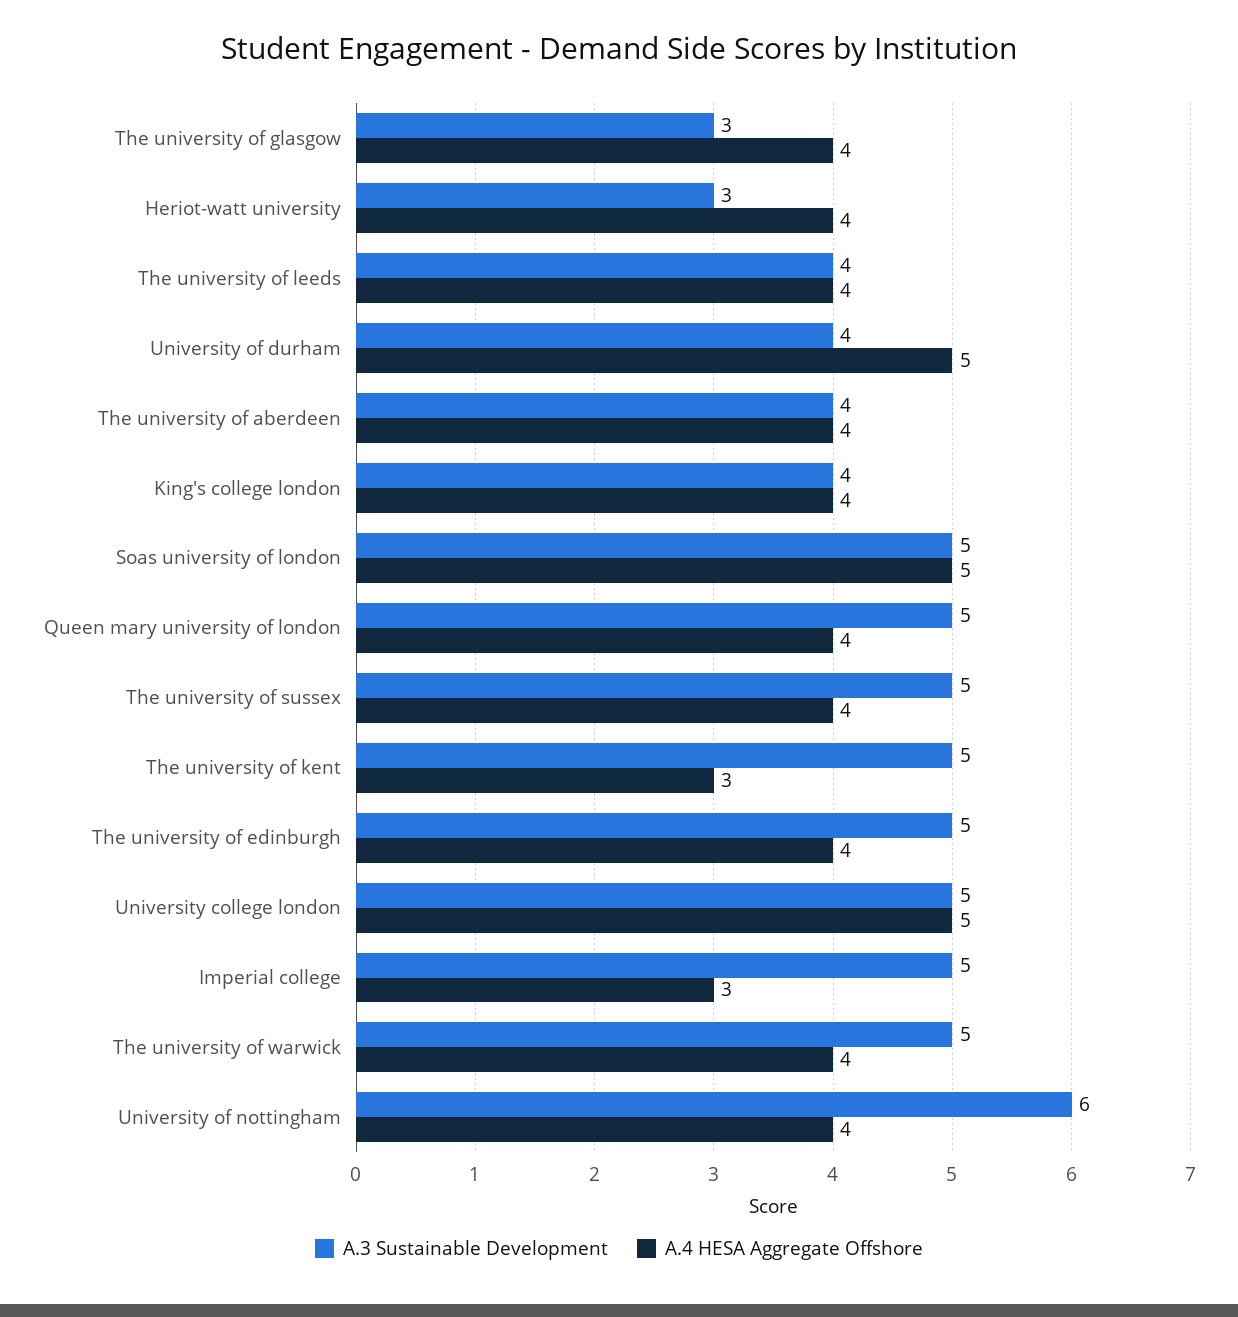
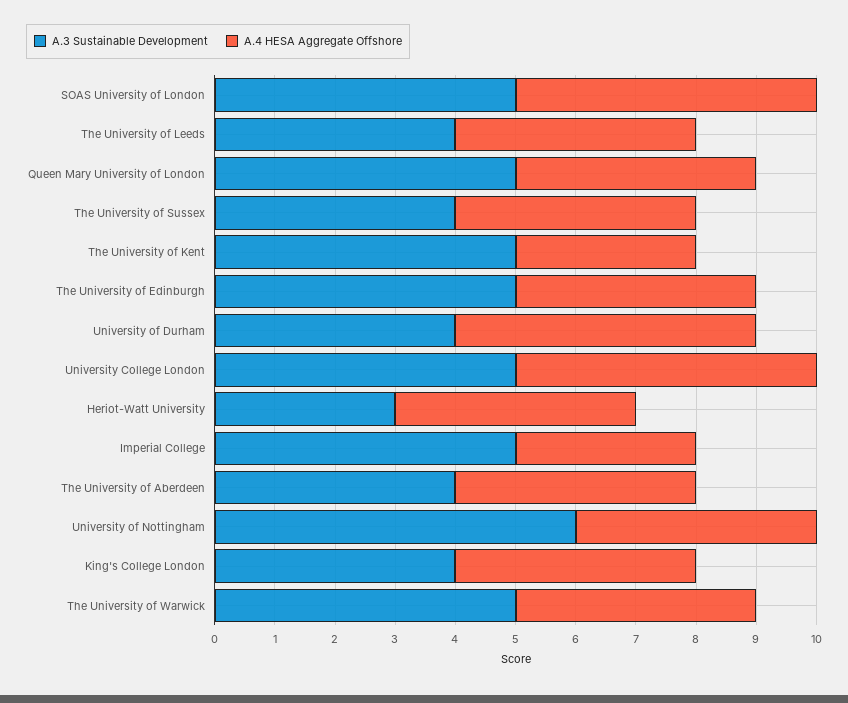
A.3 Sustainable Development, The university of glasgow: 3 -> none
A.4 HESA Aggregate Offshore, The university of glasgow: 4 -> none
A.3 Sustainable Development, The university of sussex: 5 -> 4

